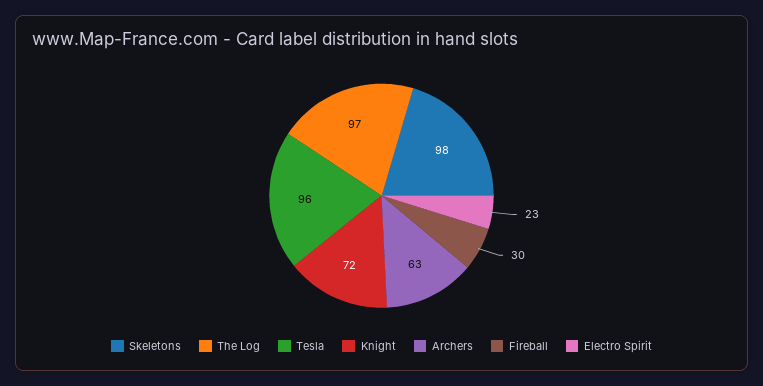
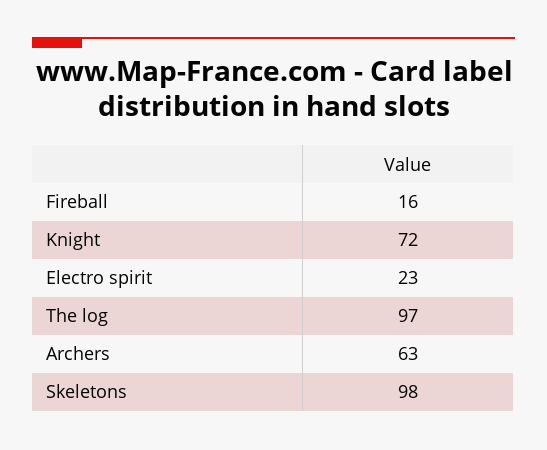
Tesla: 96 -> none
Fireball: 30 -> 16

